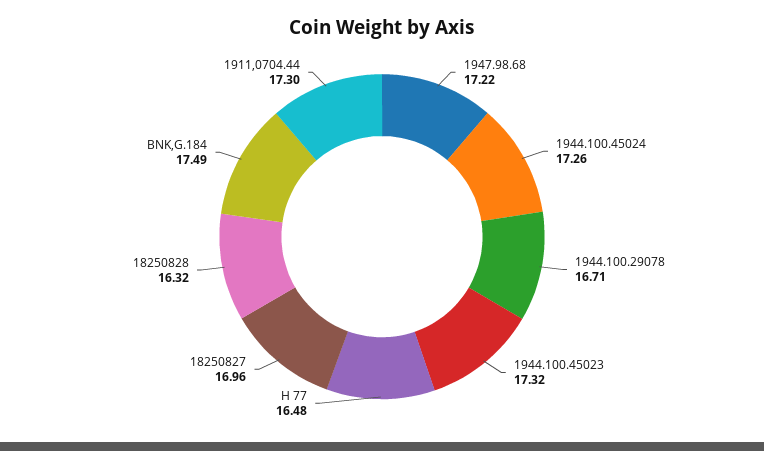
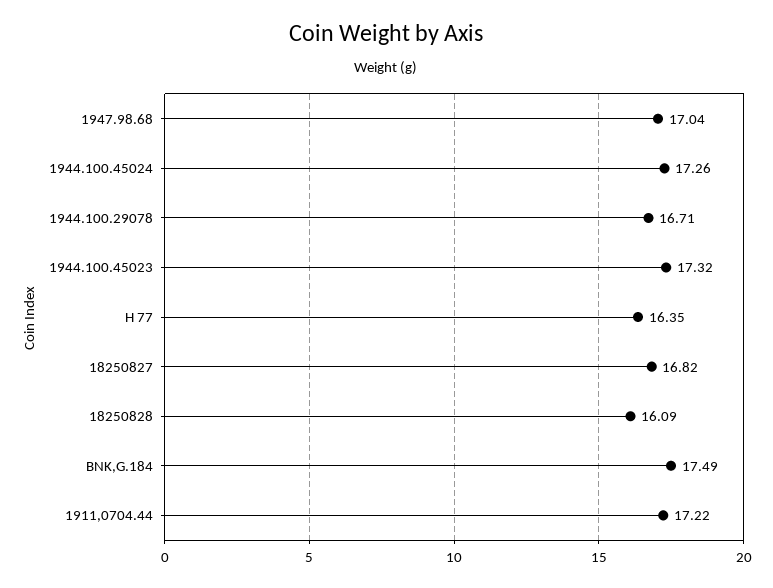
1947.98.68: 17.22 -> 17.04
H 77: 16.48 -> 16.35
18250827: 16.96 -> 16.82
18250828: 16.32 -> 16.09
1911,0704.44: 17.3 -> 17.22

